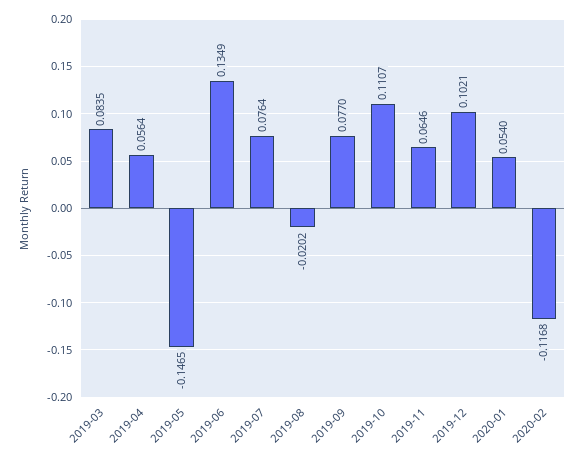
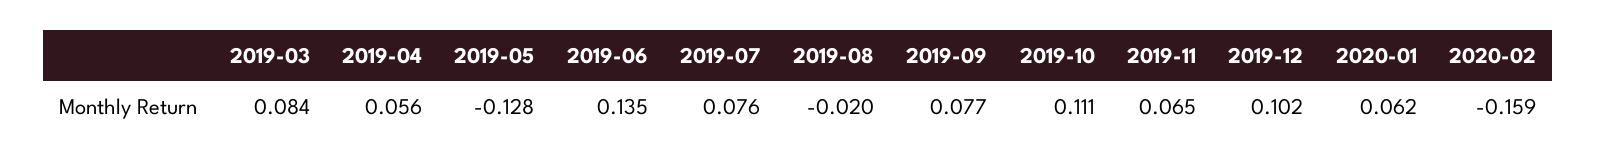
2019-05: -0.1465 -> -0.128
2020-01: 0.054 -> 0.062
2020-02: -0.1168 -> -0.159

